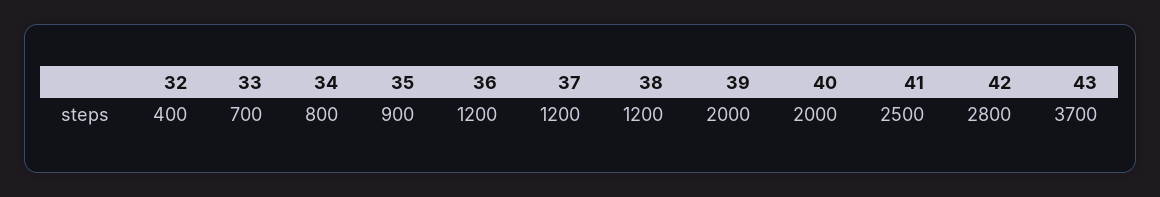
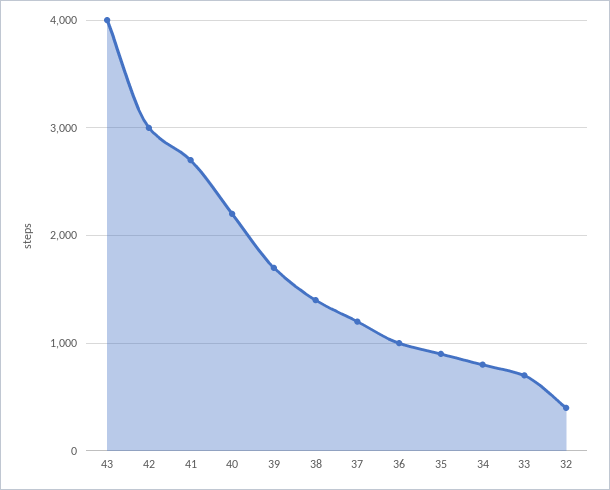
36: 1200 -> 1000
38: 1200 -> 1400
39: 2000 -> 1700
40: 2000 -> 2200
41: 2500 -> 2700
42: 2800 -> 3000
43: 3700 -> 4000

